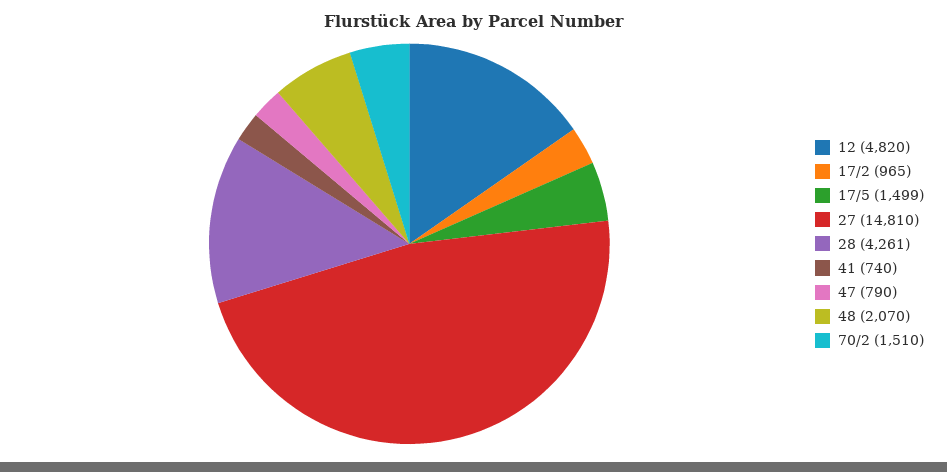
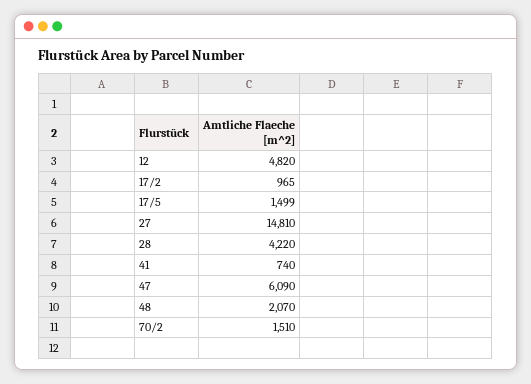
28: 4261 -> 4220
47: 790 -> 6090

